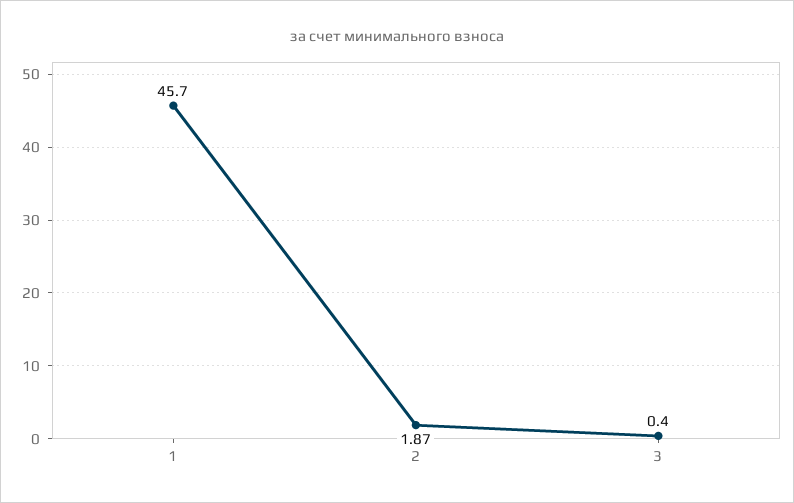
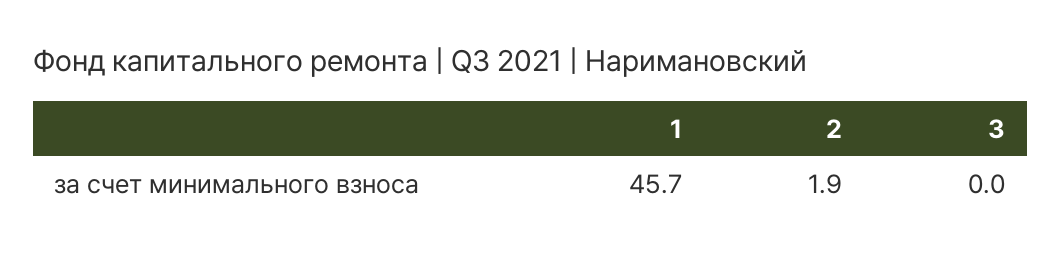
3: 0.4 -> 0

